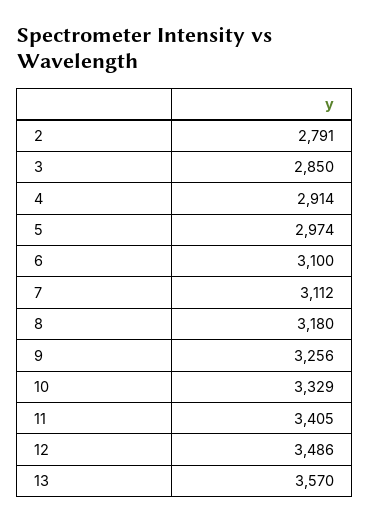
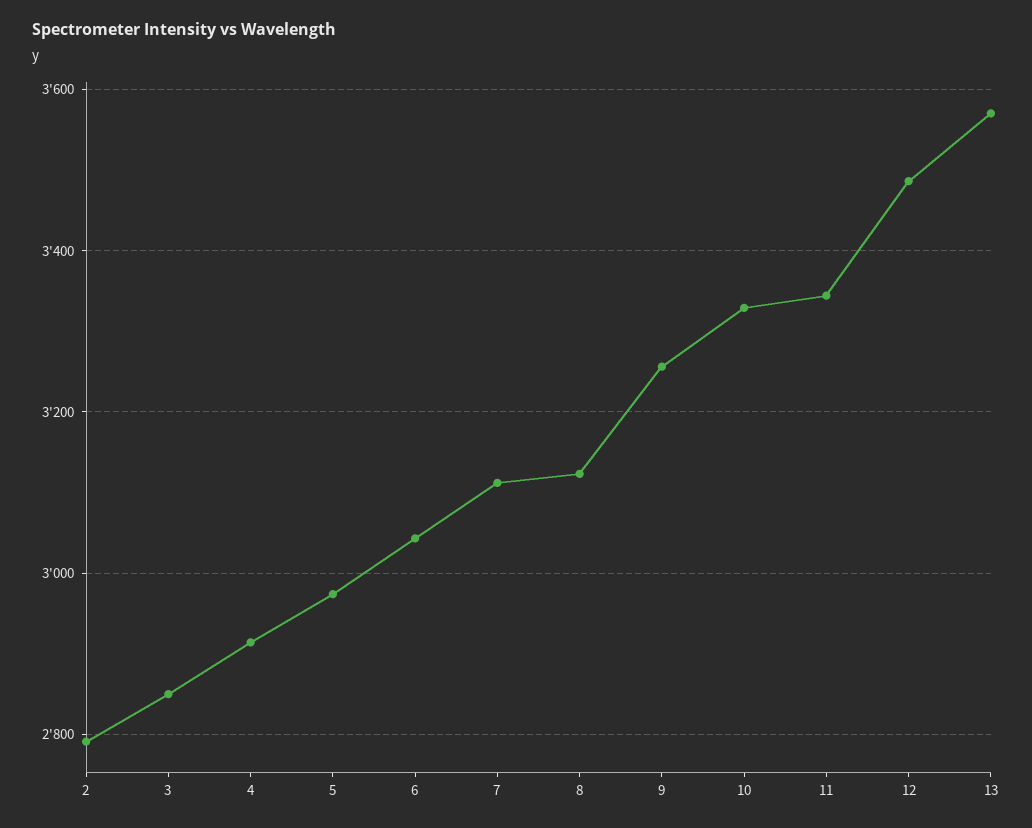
6: 3100 -> 3040
8: 3180 -> 3120
11: 3405 -> 3340

